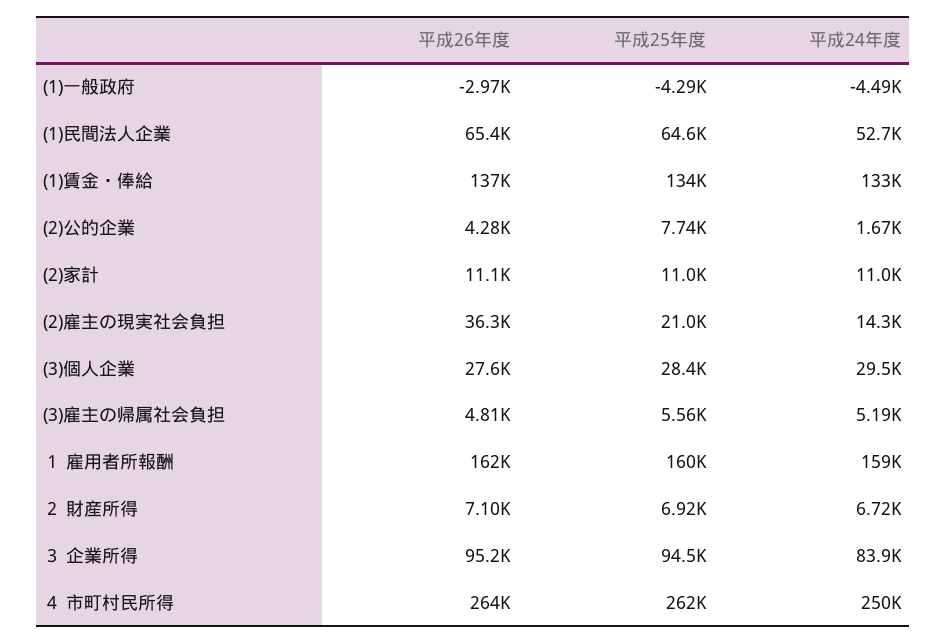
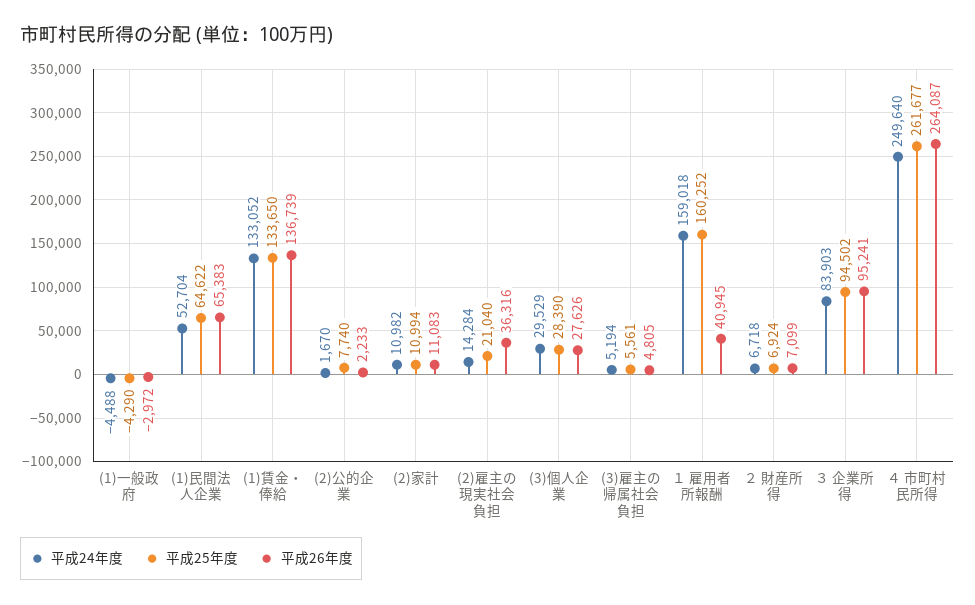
平成26年度, (2)公的企業: 4280 -> 2233
平成26年度, １ 雇用者所報酬: 162000 -> 40945

